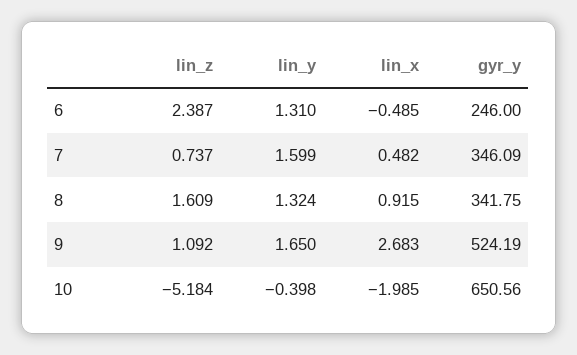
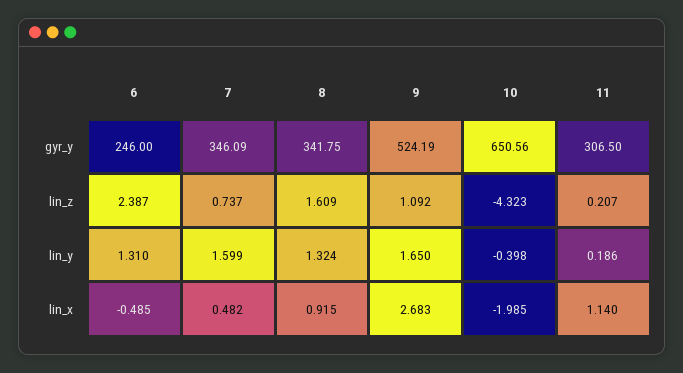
lin_z, 10: -5.184 -> -4.323
gyr_y, 11: none -> 306.5
lin_z, 11: none -> 0.207
lin_y, 11: none -> 0.186
lin_x, 11: none -> 1.14

